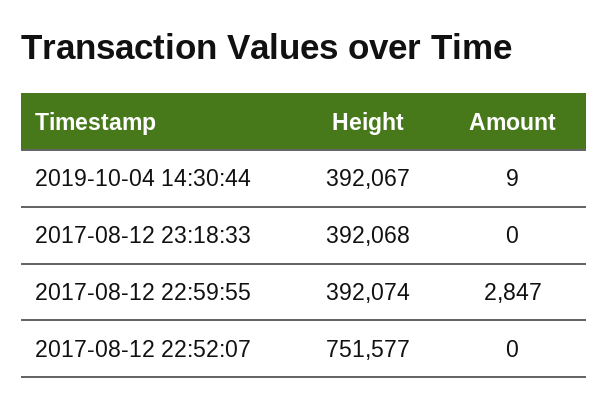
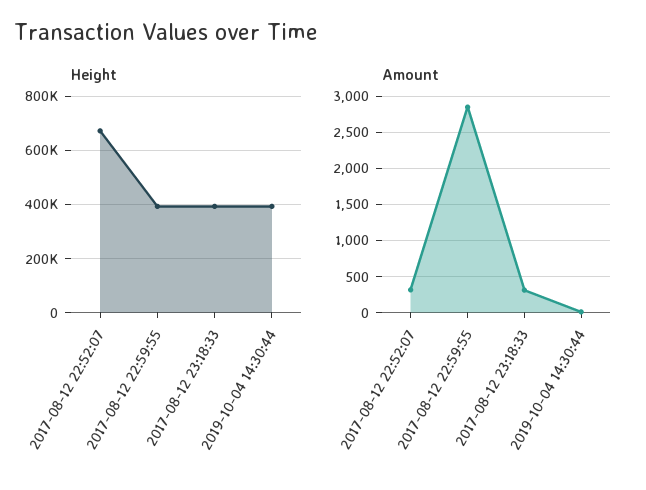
Amount, 2017-08-12 23:18:33: 0 -> 300
Height, 2017-08-12 22:52:07: 751577 -> 675000
Amount, 2017-08-12 22:52:07: 0 -> 300

